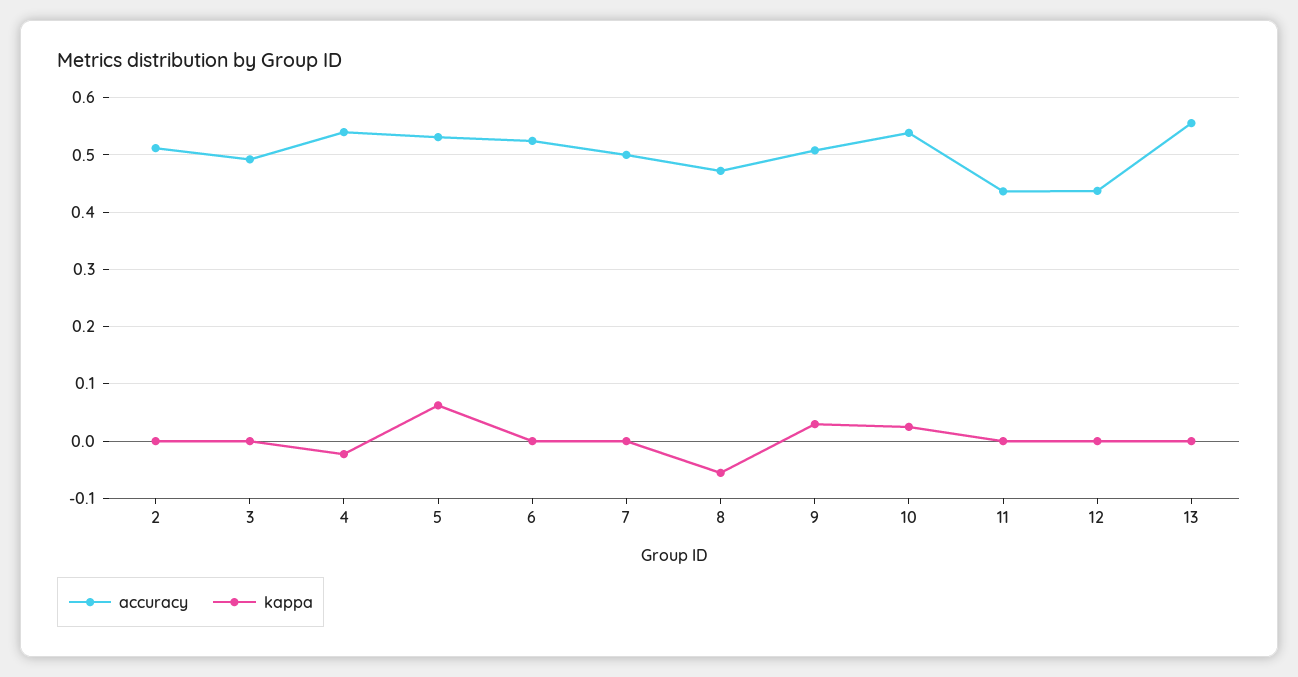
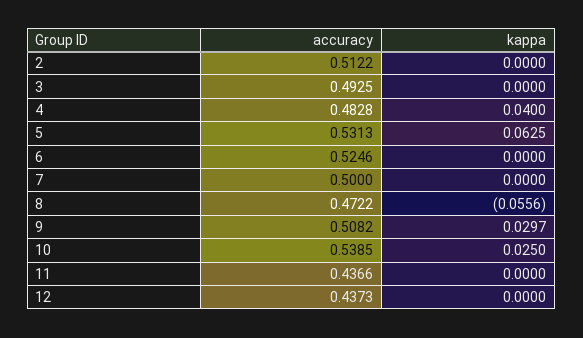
accuracy, 4: 0.54 -> 0.4828
kappa, 4: -0.02 -> 0.04
accuracy, 13: 0.56 -> none
kappa, 13: 0 -> none

